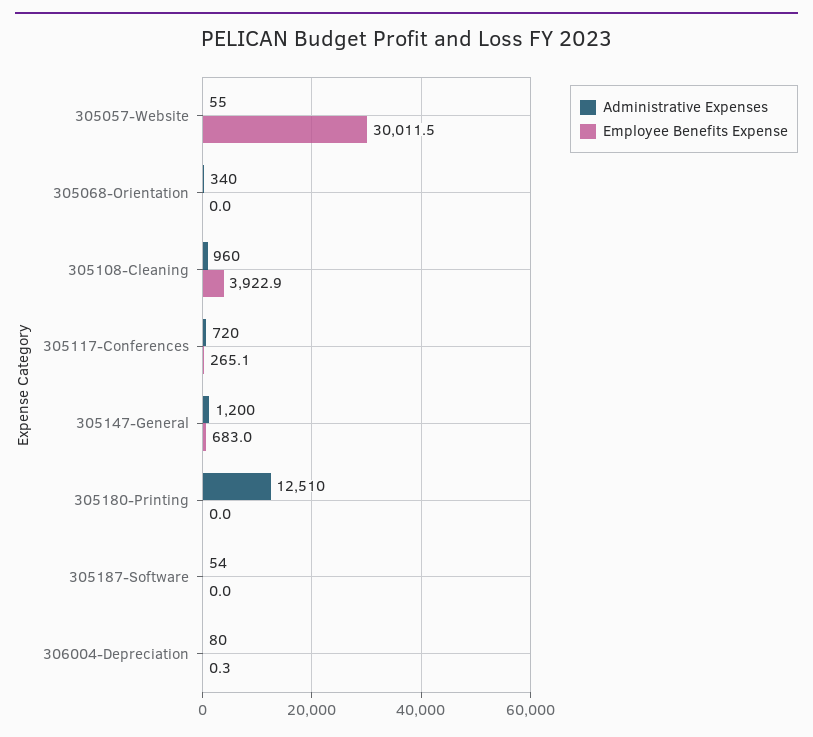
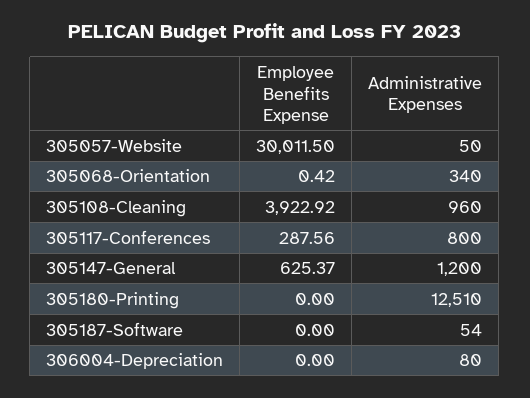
Administrative Expenses, 305057-Website: 55 -> 50
Employee Benefits Expense, 305068-Orientation: 0 -> 0.42
Administrative Expenses, 305117-Conferences: 720 -> 800
Employee Benefits Expense, 305117-Conferences: 265.1 -> 287.56
Employee Benefits Expense, 305147-General: 683 -> 625.37
Employee Benefits Expense, 306004-Depreciation: 0.3 -> 0

